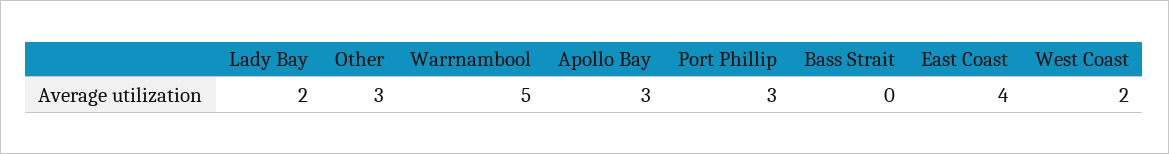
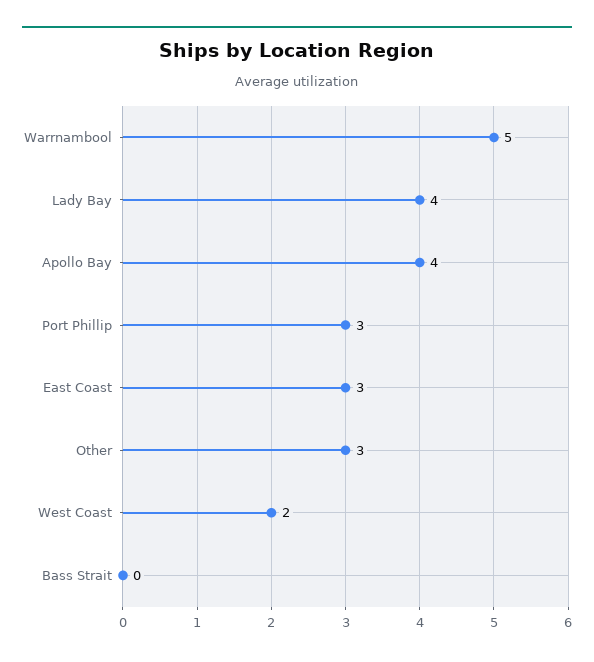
Lady Bay: 2 -> 4
Apollo Bay: 3 -> 4
East Coast: 4 -> 3

